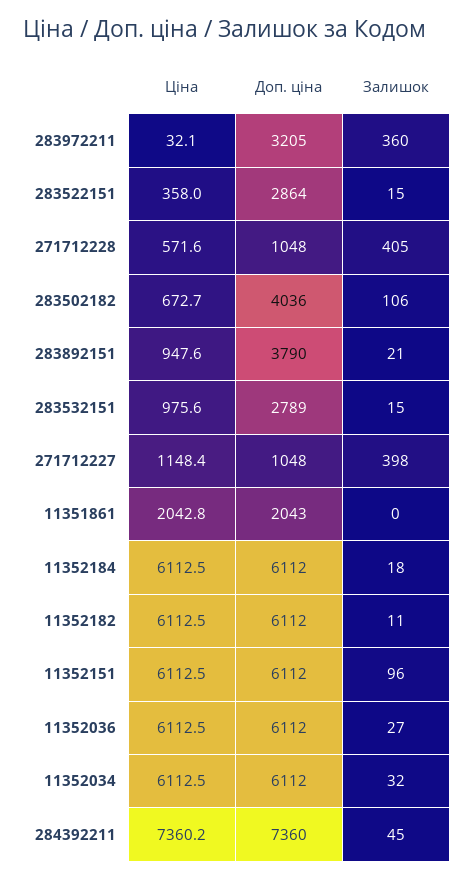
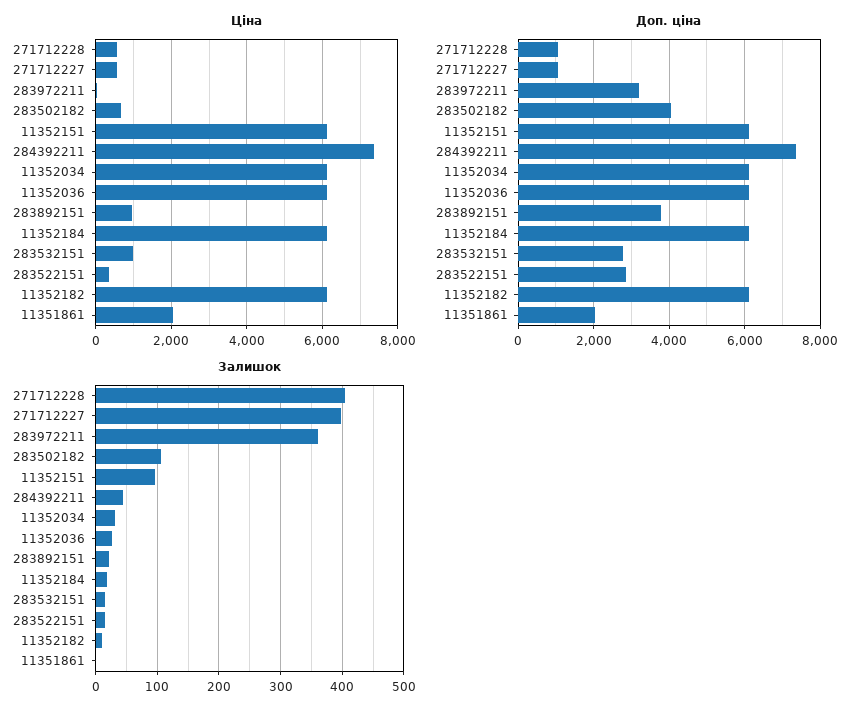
Ціна, 271712227: 1148.4 -> 600

